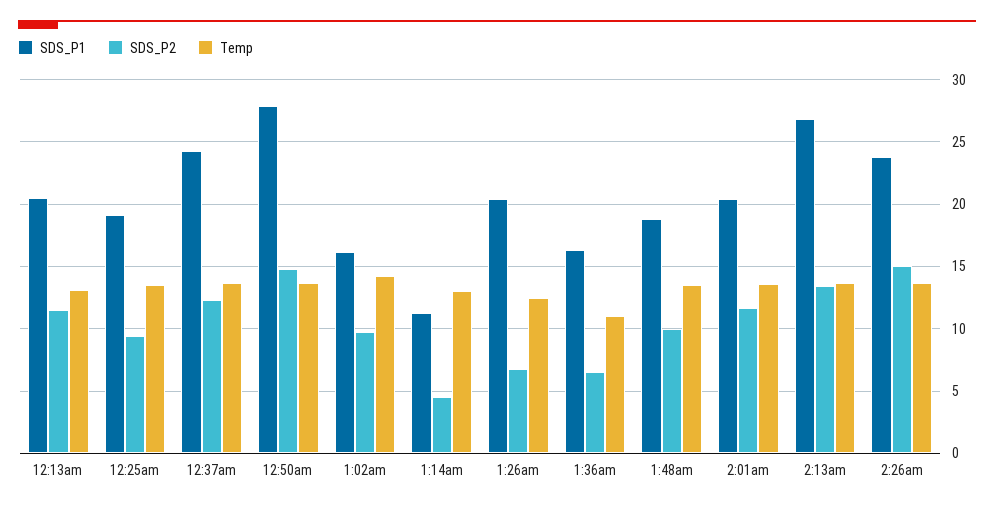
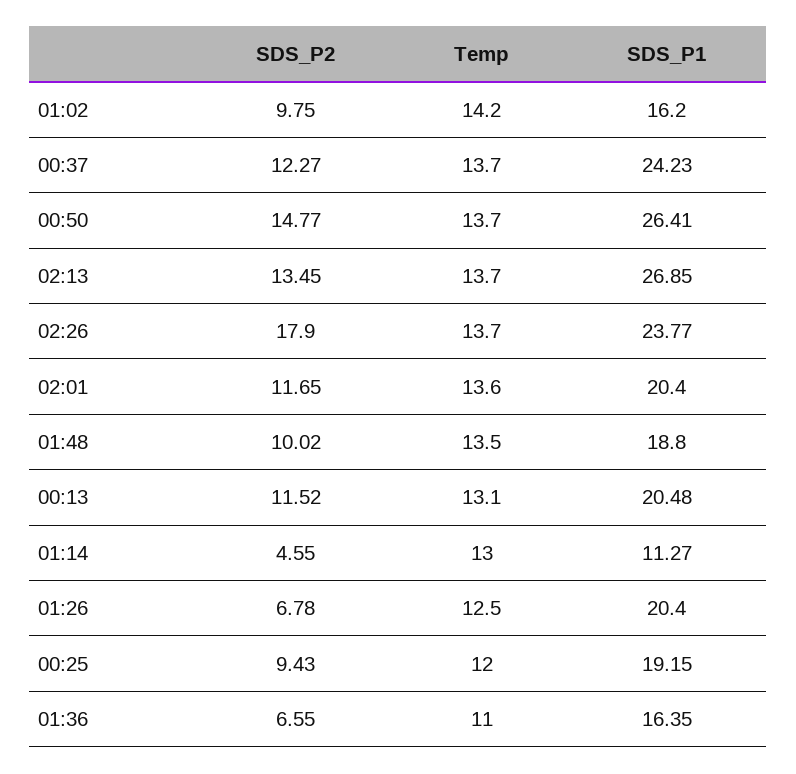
Temp, 12:25am: 13.5 -> 12
SDS_P1, 12:50am: 28 -> 26.41
SDS_P2, 2:26am: 15 -> 17.9

